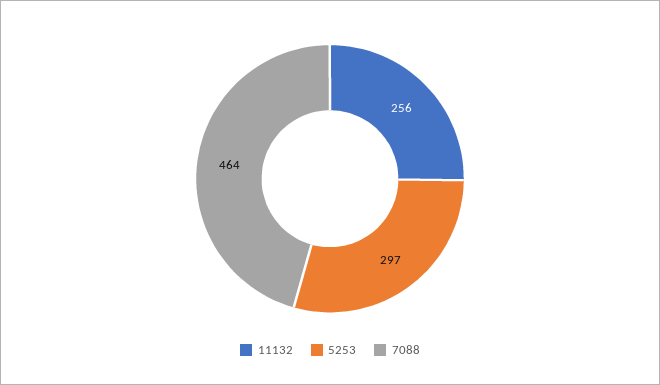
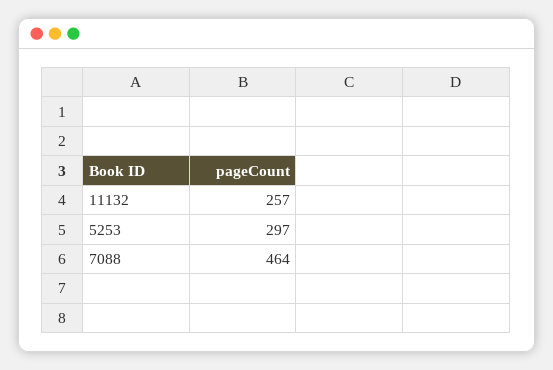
11132: 256 -> 257

